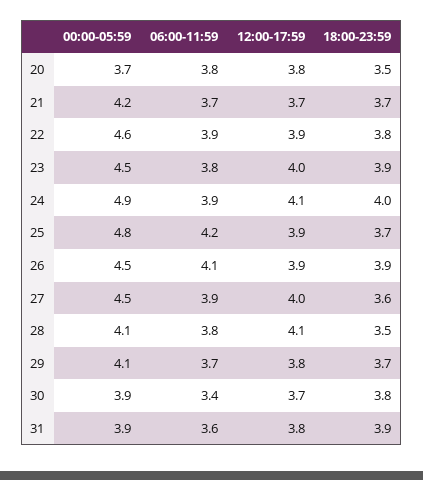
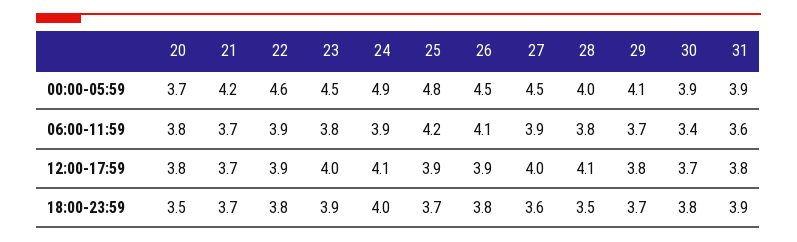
18:00-23:59, 26: 3.9 -> 3.8
00:00-05:59, 28: 4.1 -> 4

